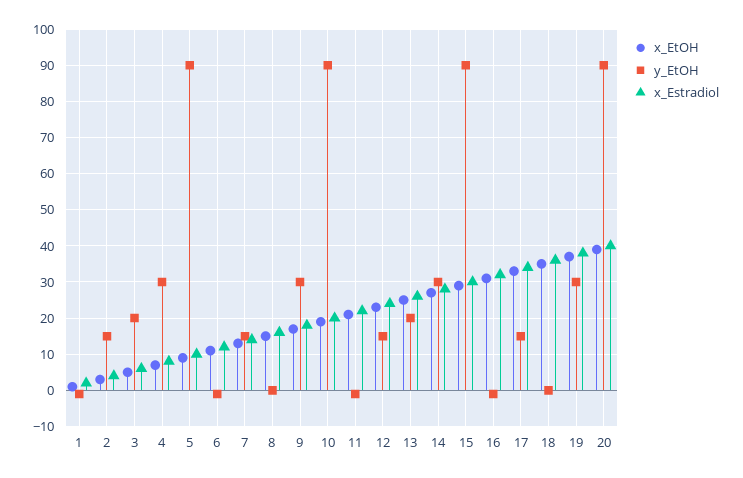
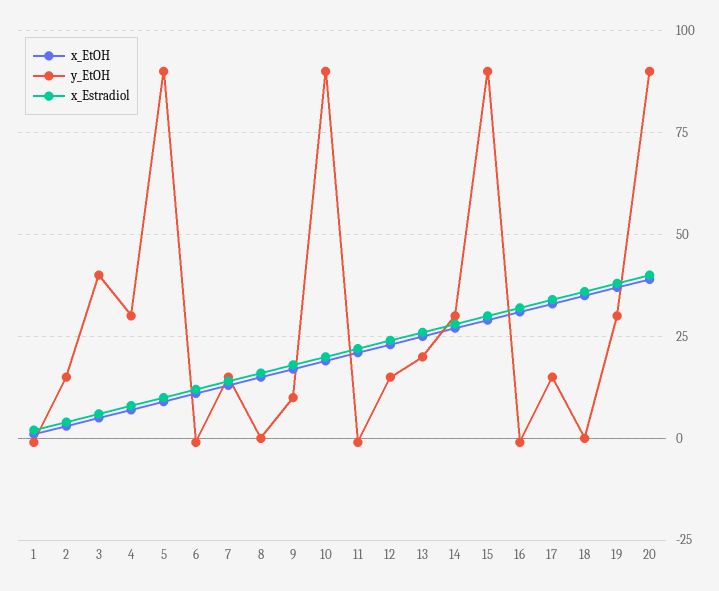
y_EtOH, 3: 20 -> 40
y_EtOH, 9: 30 -> 10

